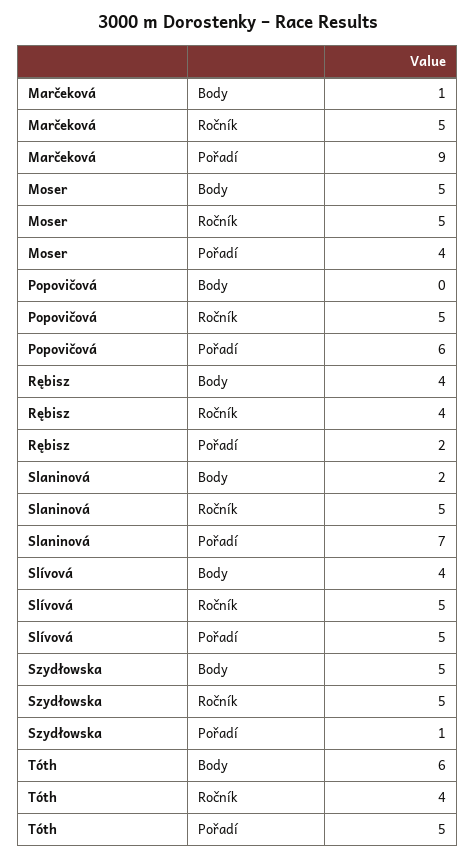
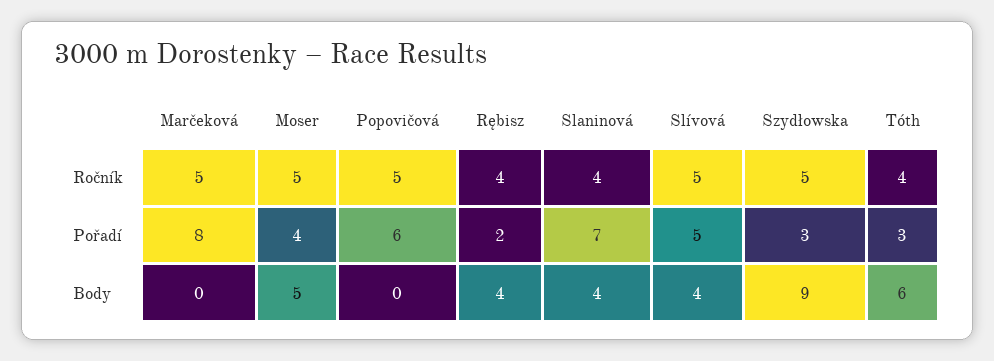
Marčeková, Body: 1 -> 0
Marčeková, Pořadí: 9 -> 8
Slaninová, Body: 2 -> 4
Slaninová, Ročník: 5 -> 4
Szydłowska, Body: 5 -> 9
Szydłowska, Pořadí: 1 -> 3
Tóth, Pořadí: 5 -> 3

